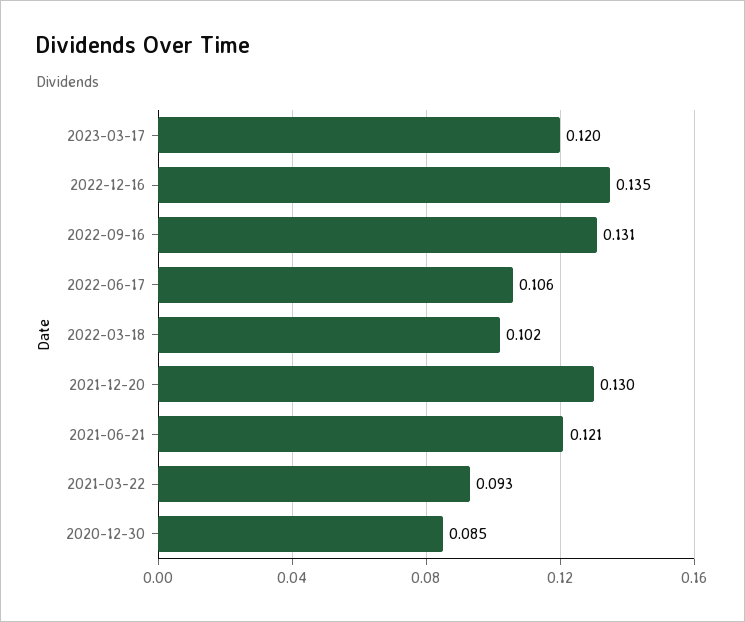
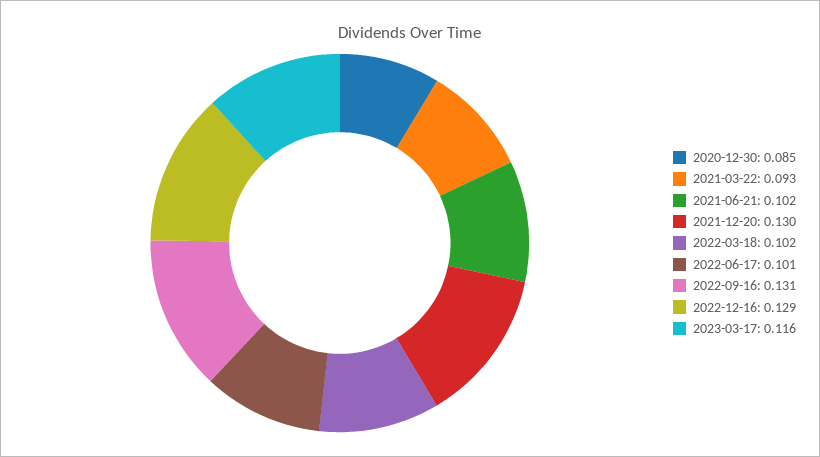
2023-03-17: 0.12 -> 0.116
2022-12-16: 0.135 -> 0.129
2022-06-17: 0.106 -> 0.101
2021-06-21: 0.121 -> 0.102

